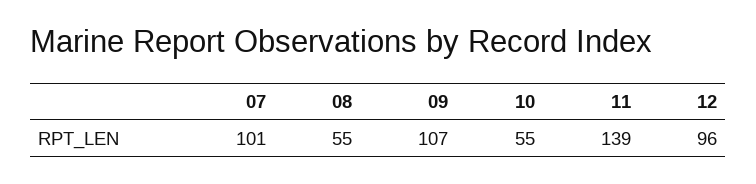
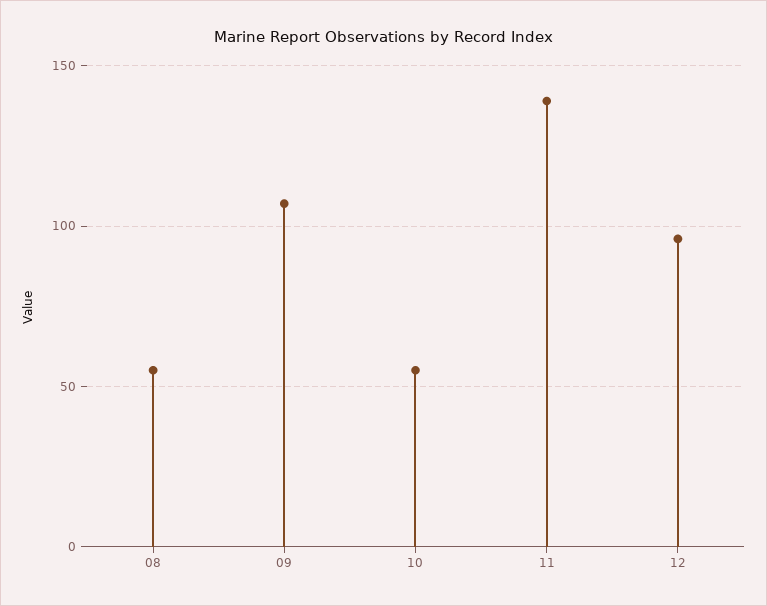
07: 101 -> none

